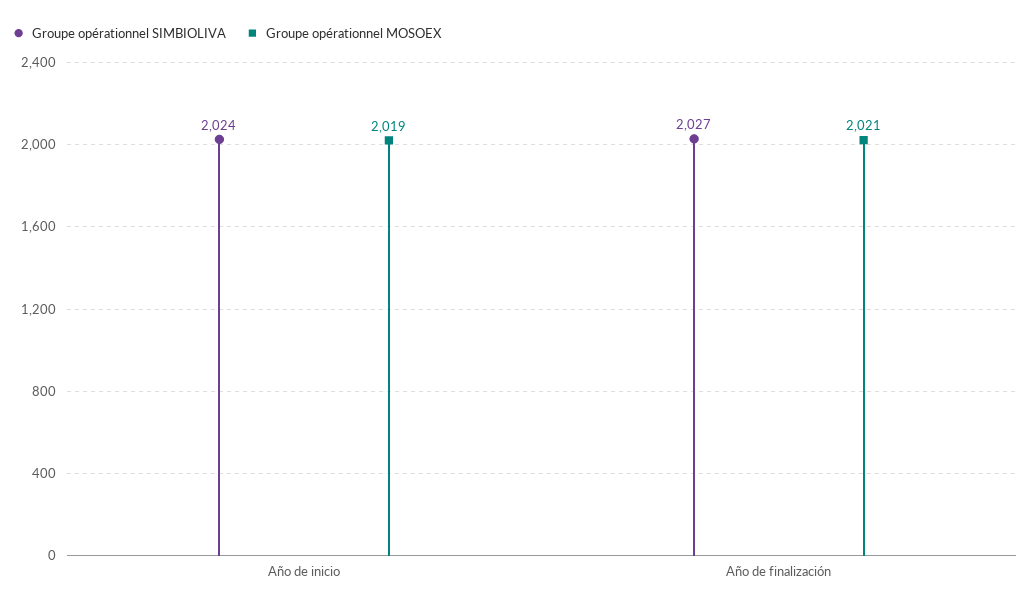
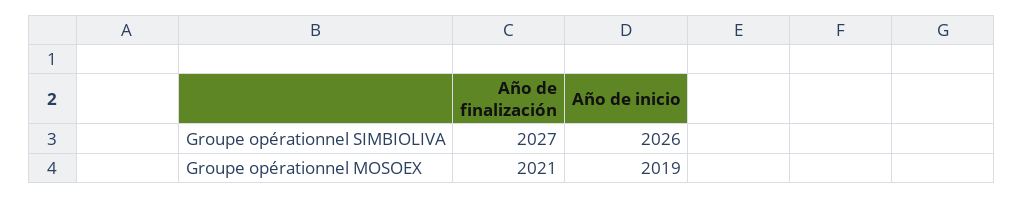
Groupe opérationnel SIMBIOLIVA, Año de inicio: 2024 -> 2026

